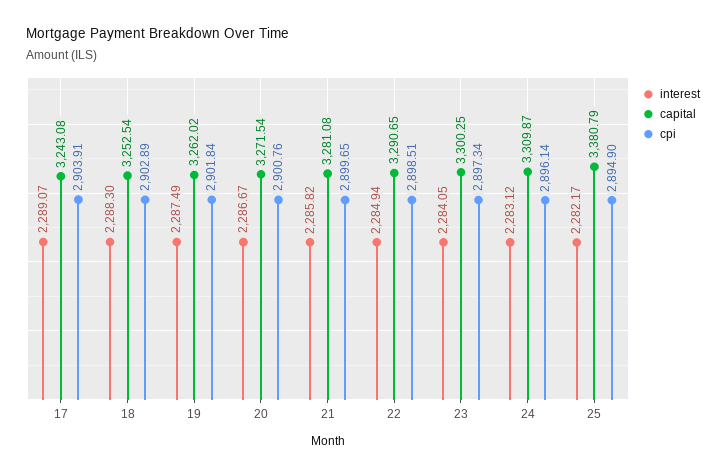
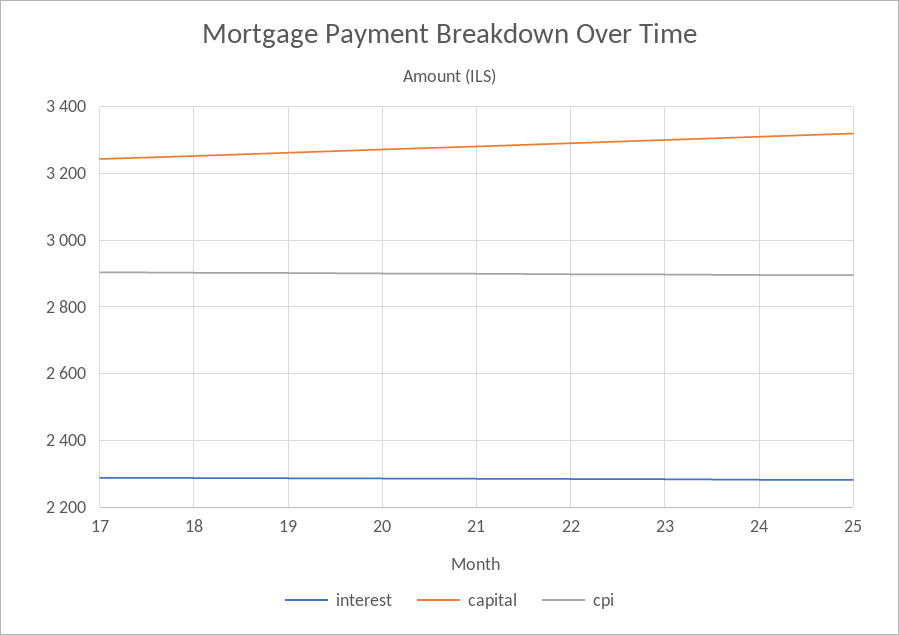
capital, 25: 3380.79 -> 3320

